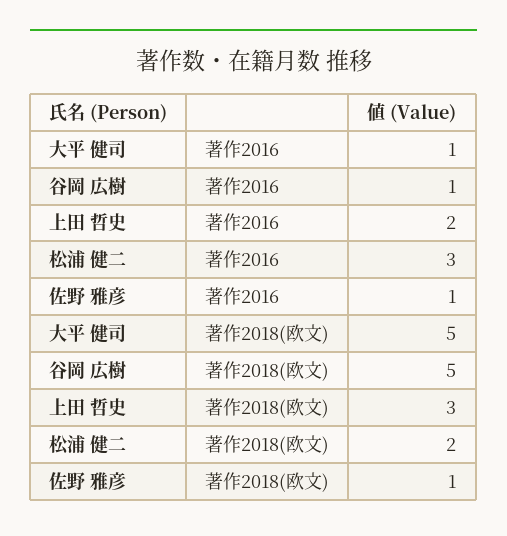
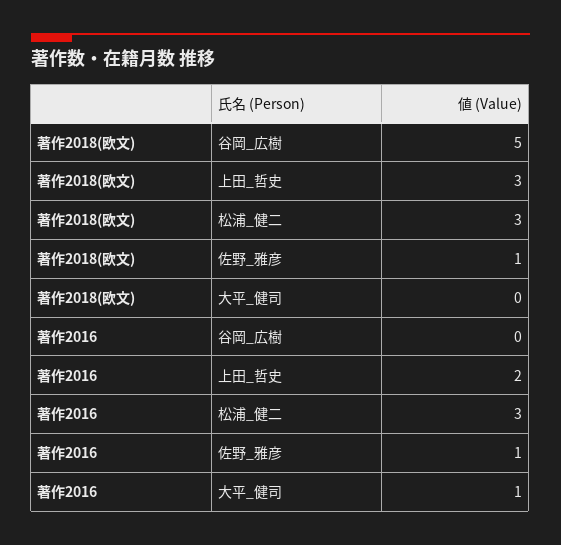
谷岡 広樹, 著作2016: 1 -> 0
大平 健司, 著作2018(欧文): 5 -> 0
松浦 健二, 著作2018(欧文): 2 -> 3

